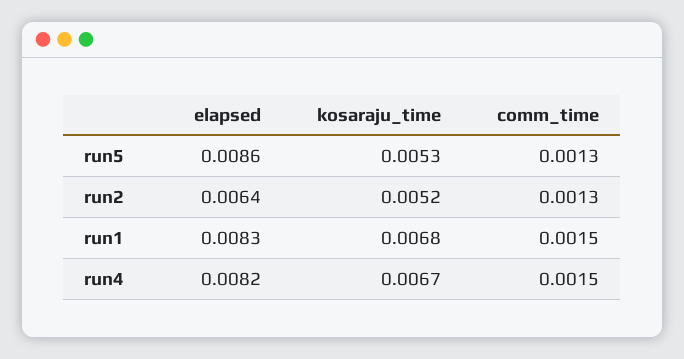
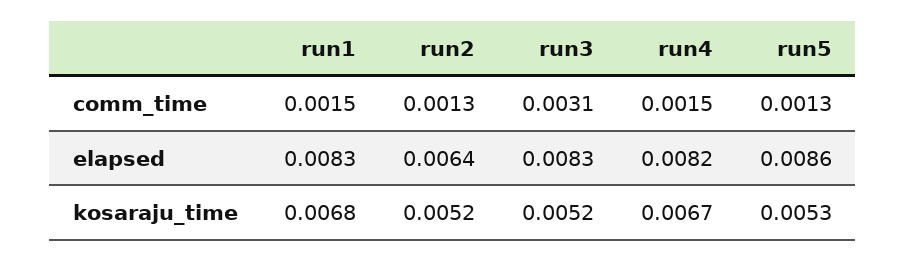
comm_time, run3: none -> 0.0031
elapsed, run3: none -> 0.0083
kosaraju_time, run3: none -> 0.0052

